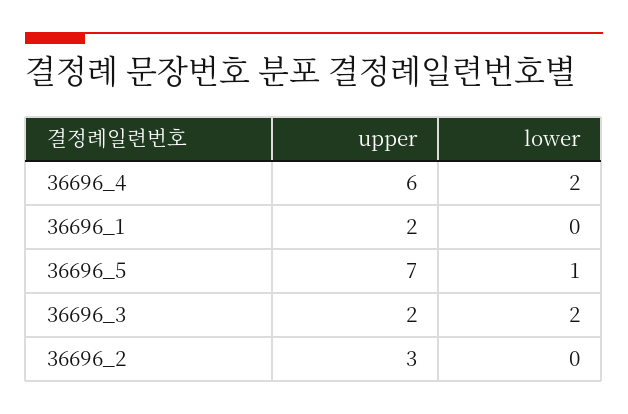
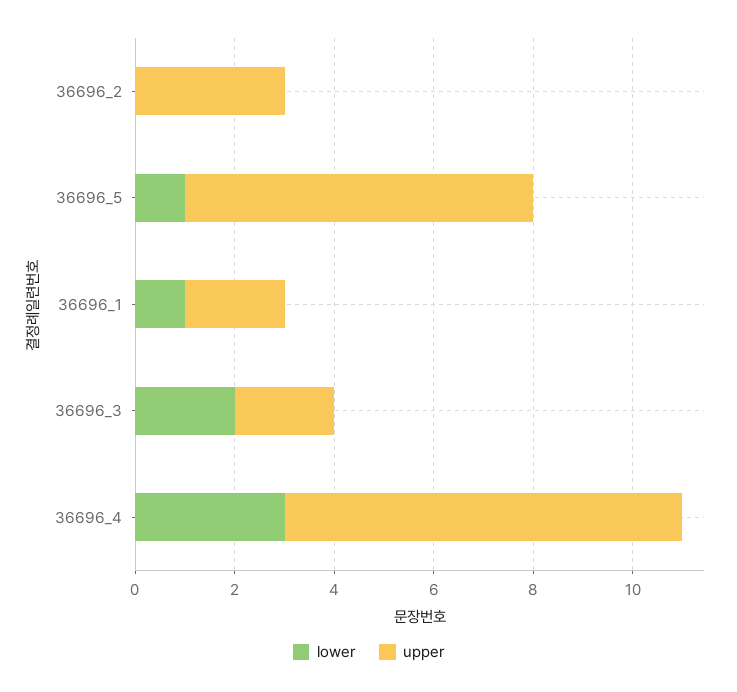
upper, 36696_4: 6 -> 8
lower, 36696_4: 2 -> 3
lower, 36696_1: 0 -> 1

